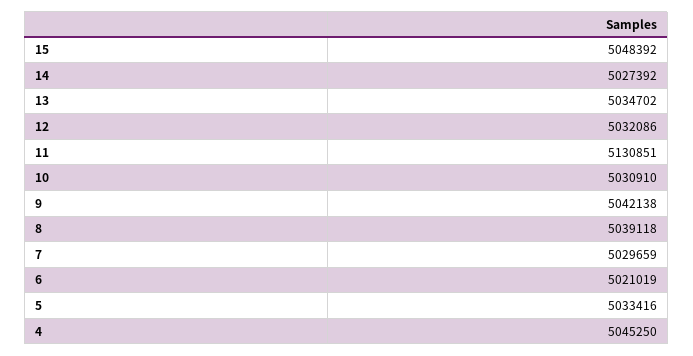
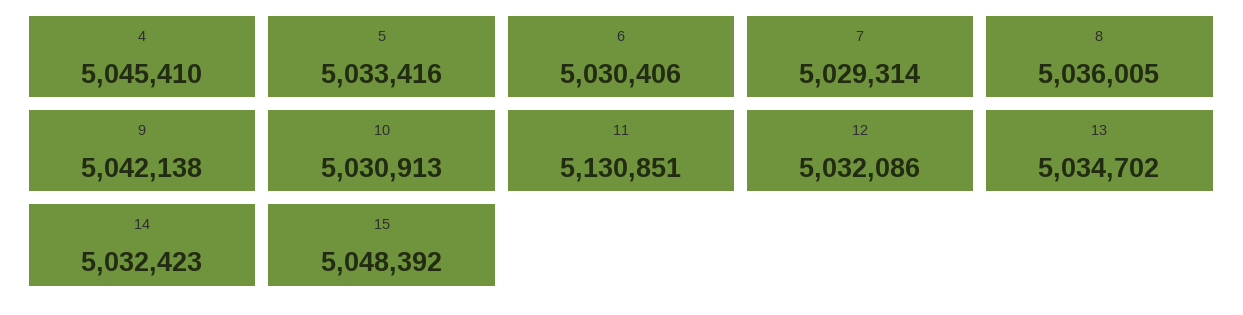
14: 5027392 -> 5032423
10: 5030910 -> 5030913
8: 5039118 -> 5036005
7: 5029659 -> 5029314
6: 5021019 -> 5030406
4: 5045250 -> 5045410

